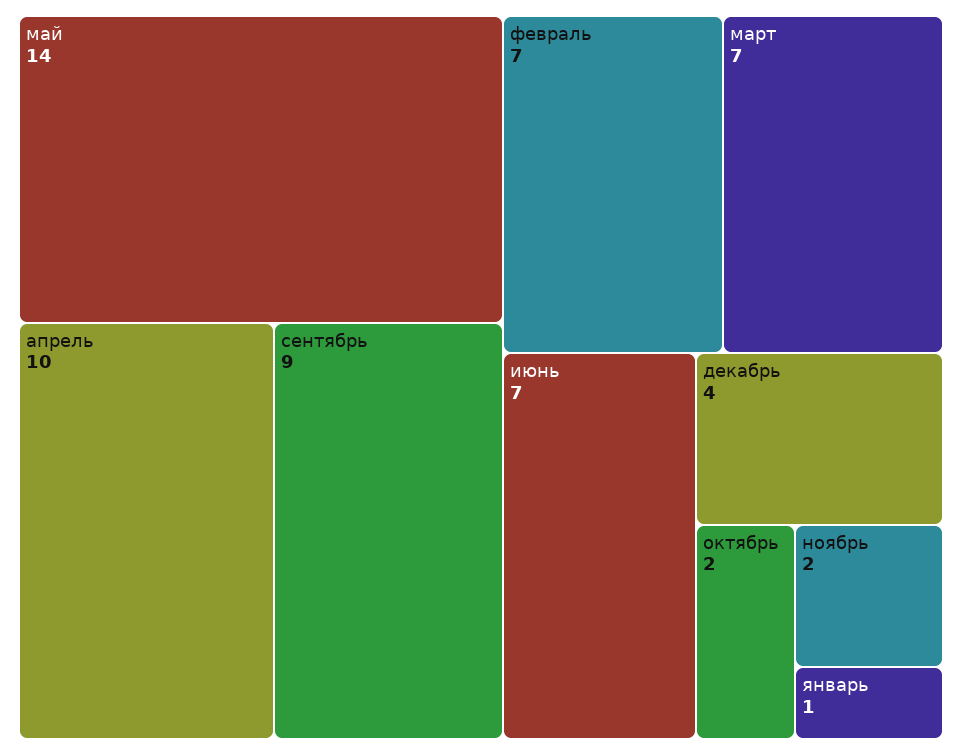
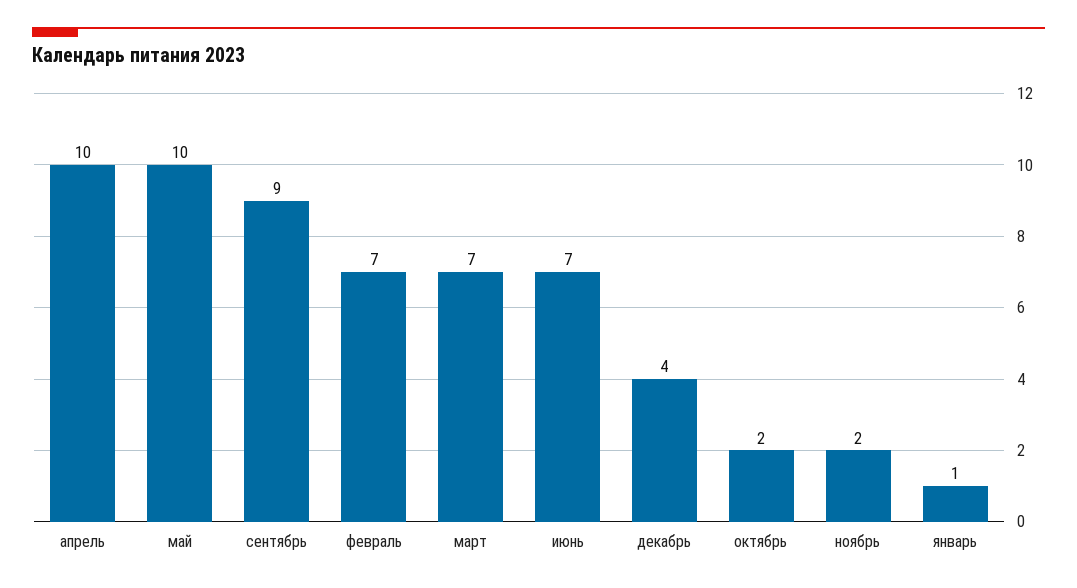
май: 14 -> 10

